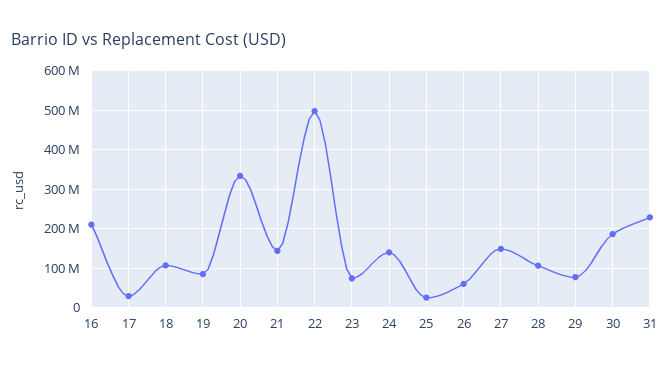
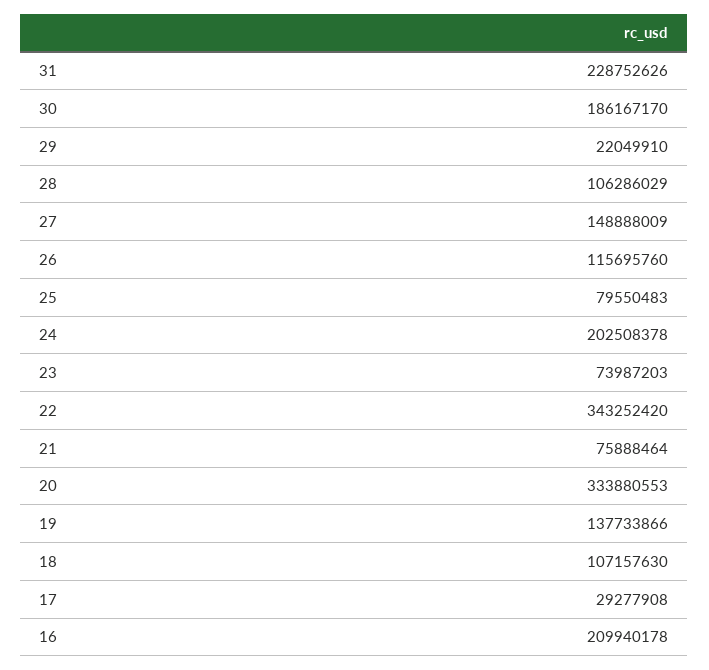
19: 80000000 -> 137733866
21: 140000000 -> 75888464
22: 500000000 -> 343252420
24: 140000000 -> 202508378
25: 20000000 -> 79550483
26: 60000000 -> 115695760
29: 80000000 -> 22049910

